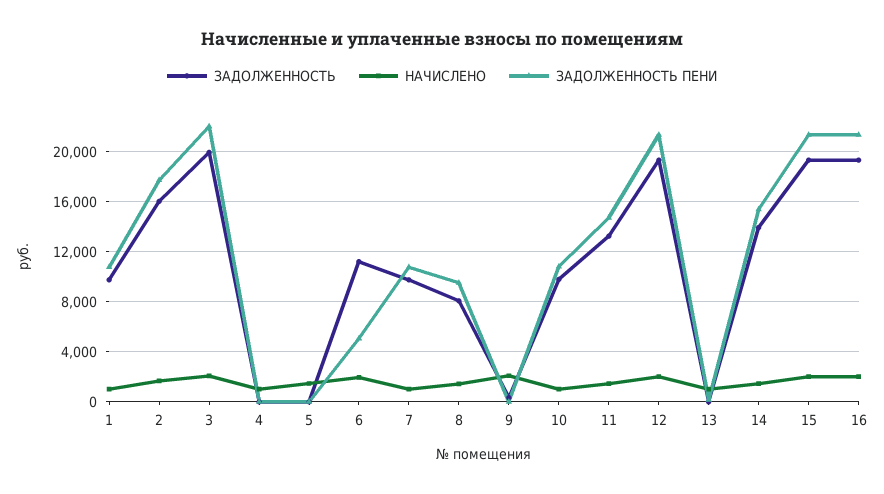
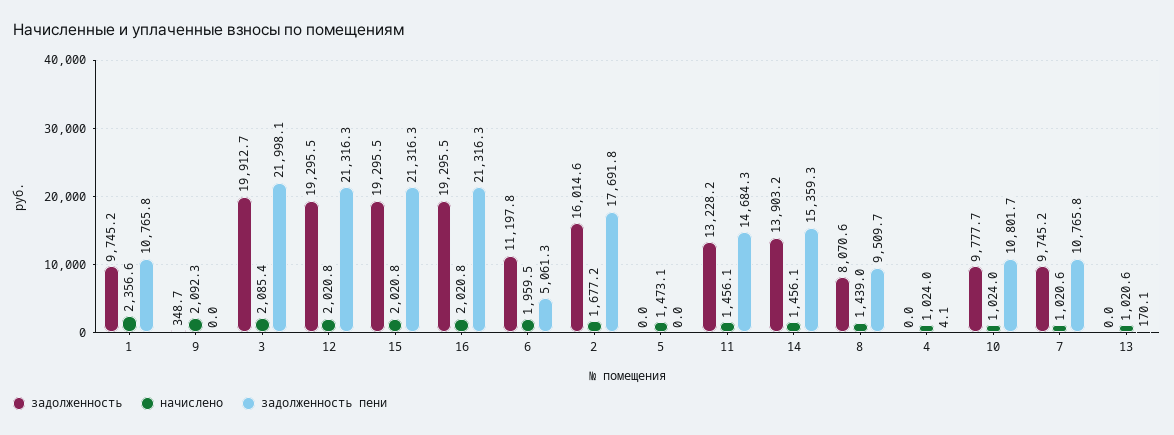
НАЧИСЛЕНО, 1: 1000 -> 2356.6

